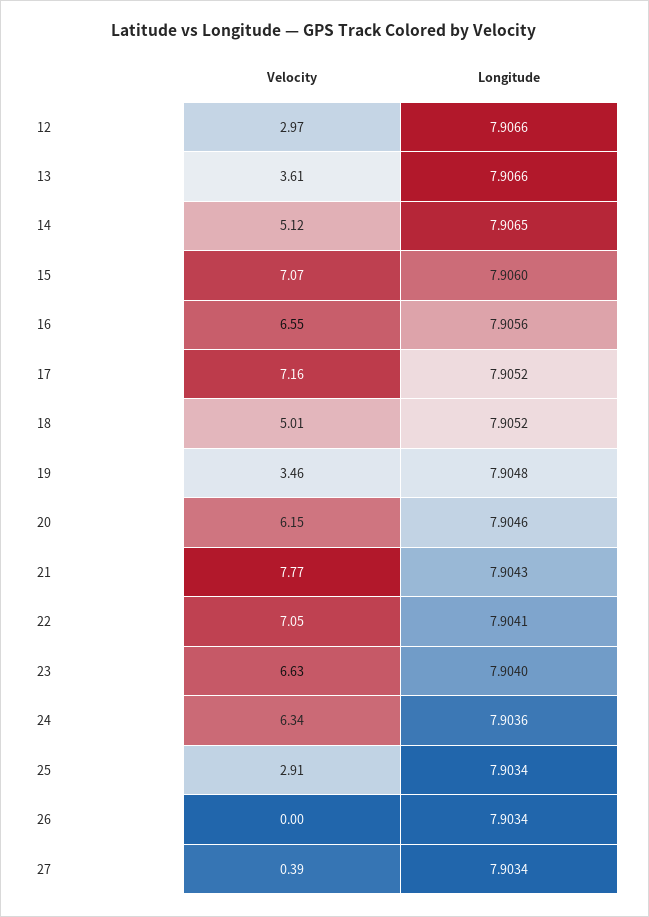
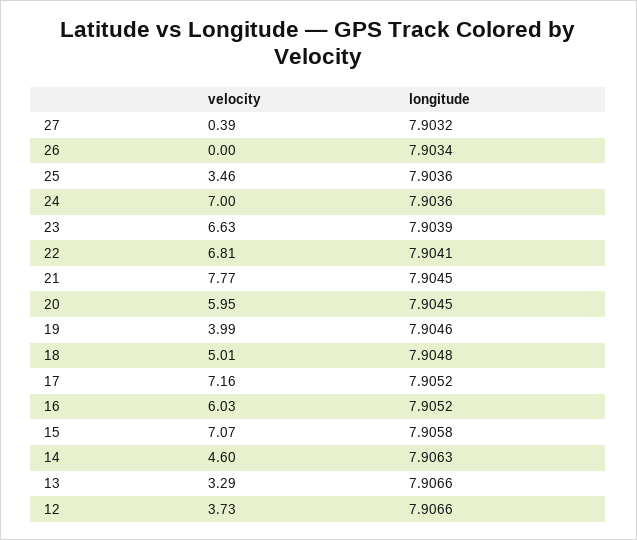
Velocity, 12: 2.97 -> 3.73
Velocity, 13: 3.61 -> 3.29
Velocity, 14: 5.12 -> 4.6
Longitude, 14: 7.9065 -> 7.9063
Longitude, 15: 7.906 -> 7.9058
Velocity, 16: 6.55 -> 6.03
Longitude, 16: 7.9056 -> 7.9052
Longitude, 18: 7.9052 -> 7.9048
Velocity, 19: 3.46 -> 3.99
Longitude, 19: 7.9048 -> 7.9046
Velocity, 20: 6.15 -> 5.95
Longitude, 20: 7.9046 -> 7.9045
Longitude, 21: 7.9043 -> 7.9045
Velocity, 22: 7.05 -> 6.81
Longitude, 23: 7.904 -> 7.9039
Velocity, 24: 6.34 -> 7
Velocity, 25: 2.91 -> 3.46
Longitude, 25: 7.9034 -> 7.9036
Longitude, 27: 7.9034 -> 7.9032

